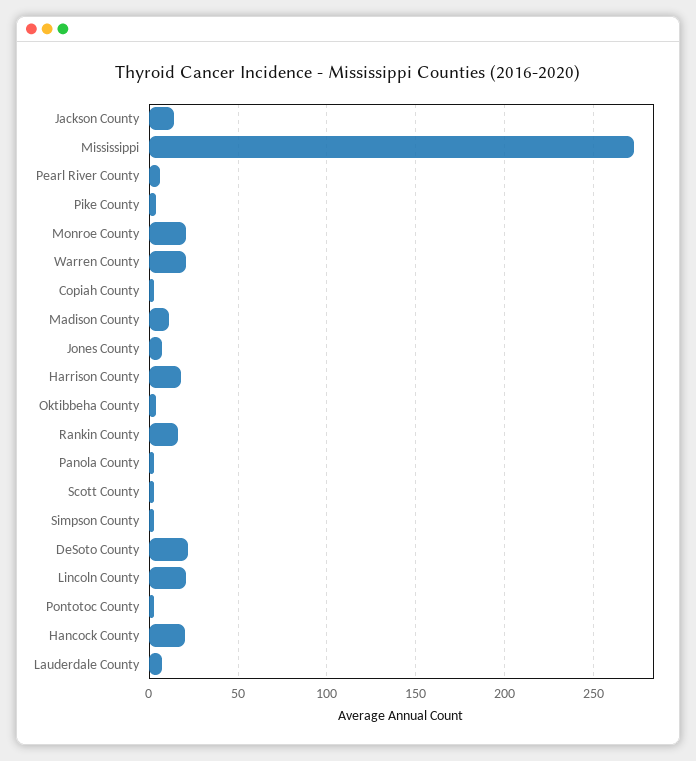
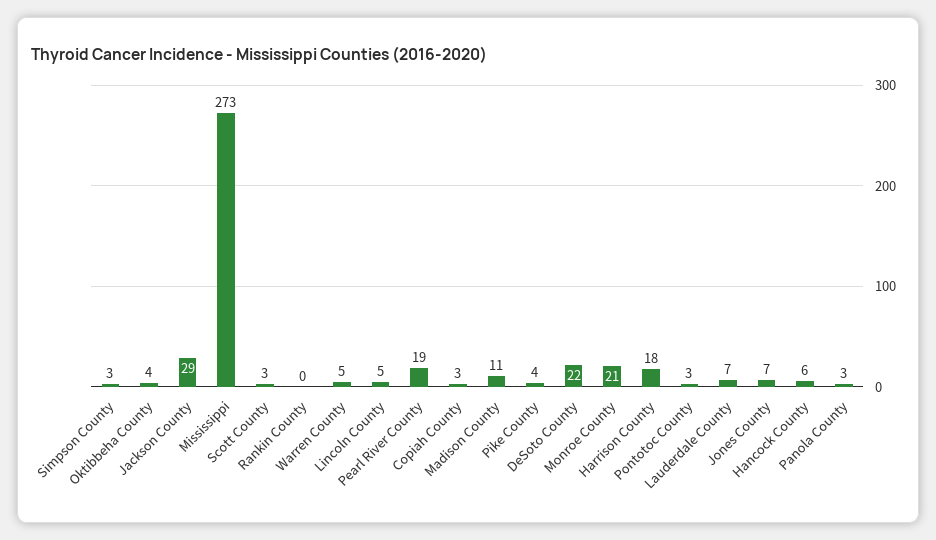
Jackson County: 15 -> 29
Pearl River County: 5 -> 19
Warren County: 20 -> 5
Rankin County: 15 -> 0
Lincoln County: 20 -> 5
Hancock County: 20 -> 6

